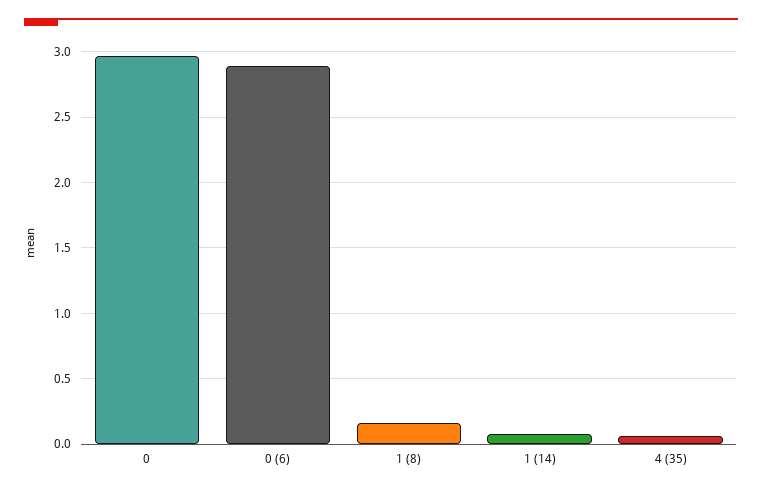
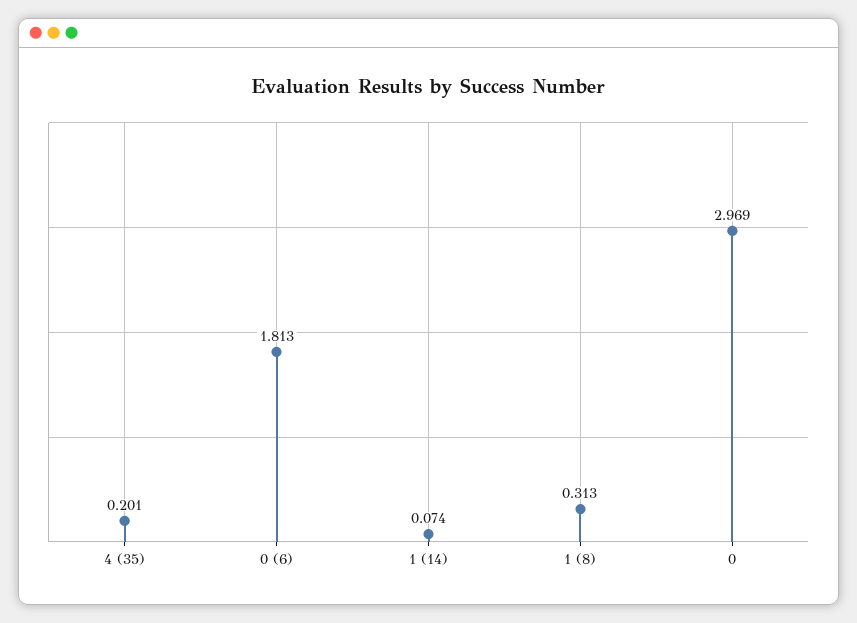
0 (6): 2.9 -> 1.813
1 (8): 0.15 -> 0.313
4 (35): 0.05 -> 0.201

